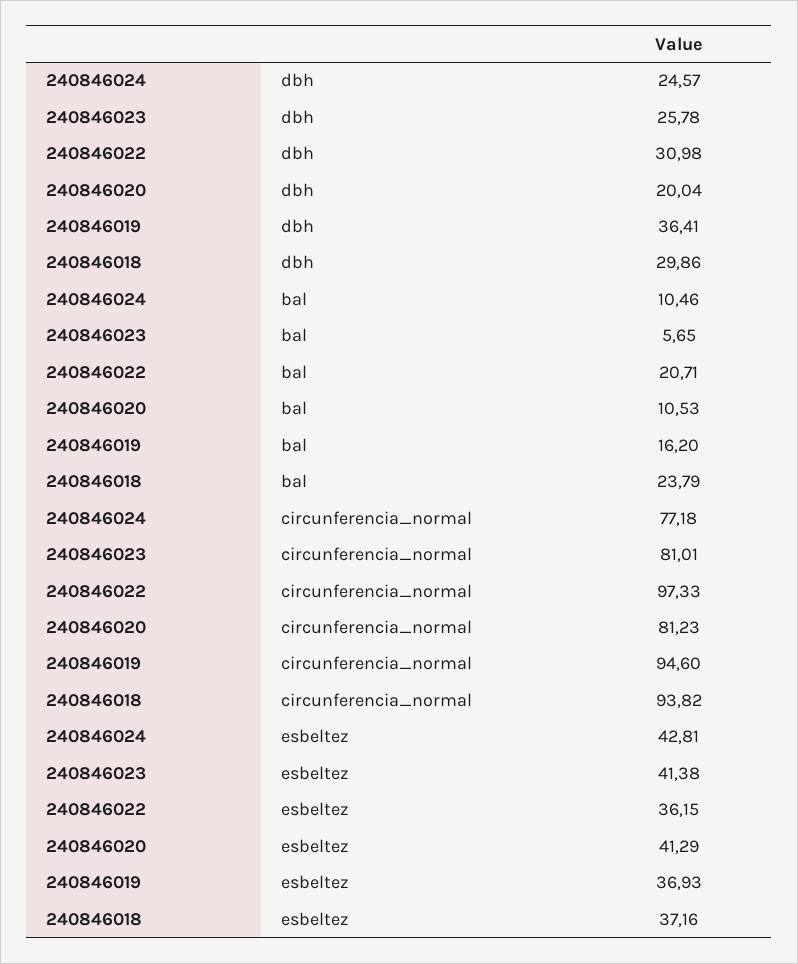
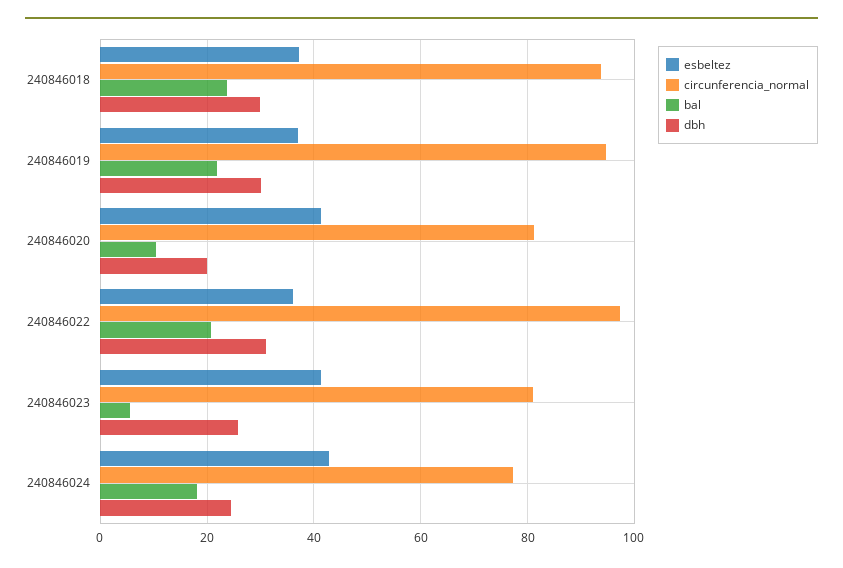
dbh, 240846019: 36.41 -> 30
bal, 240846024: 10.46 -> 18
bal, 240846019: 16.2 -> 22

